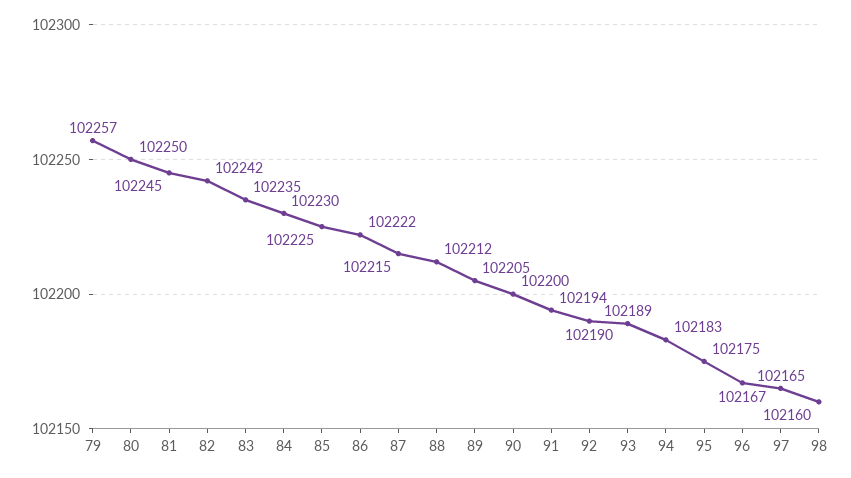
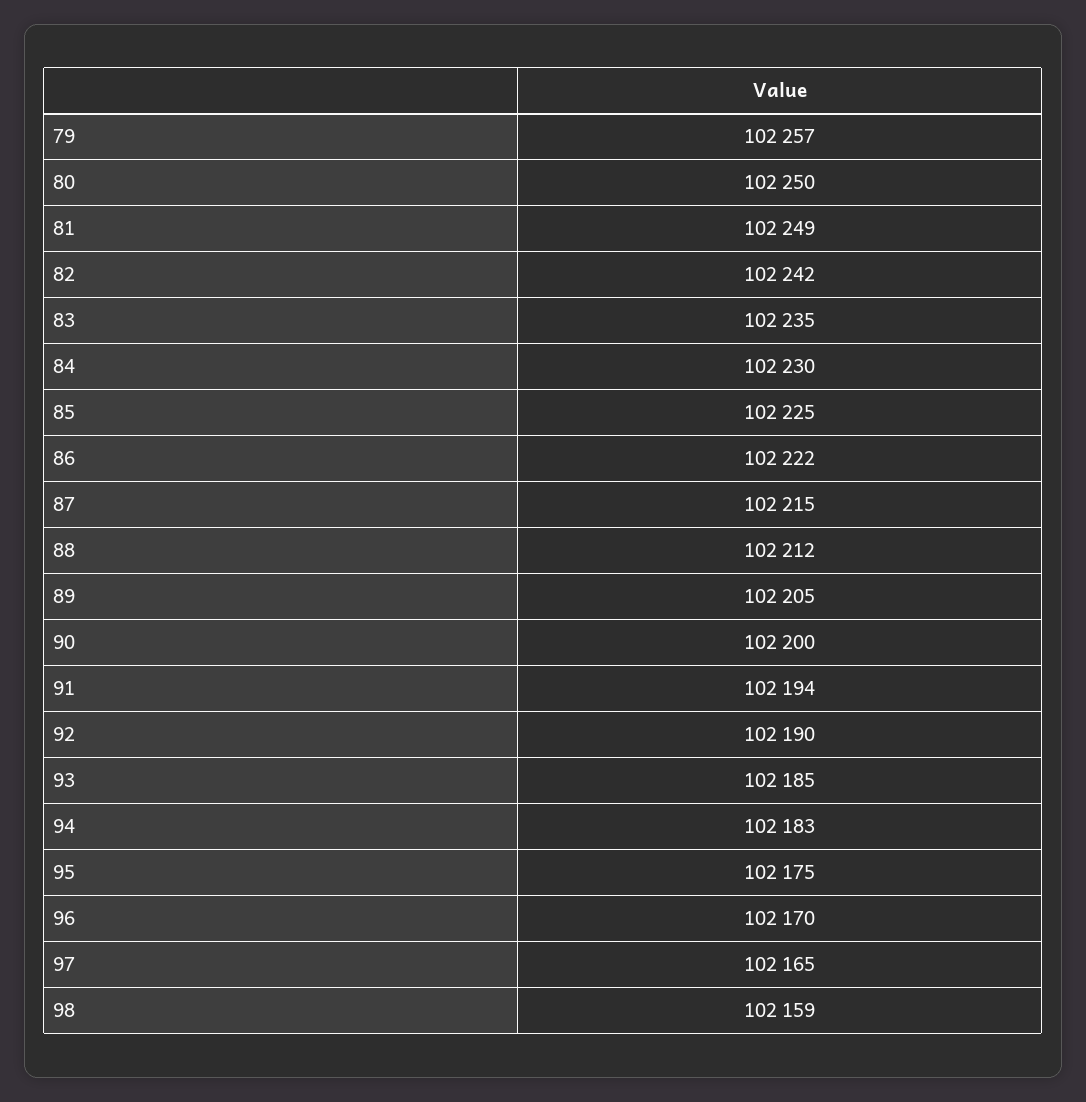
81: 102245 -> 102249
93: 102189 -> 102185
96: 102167 -> 102170
98: 102160 -> 102159

